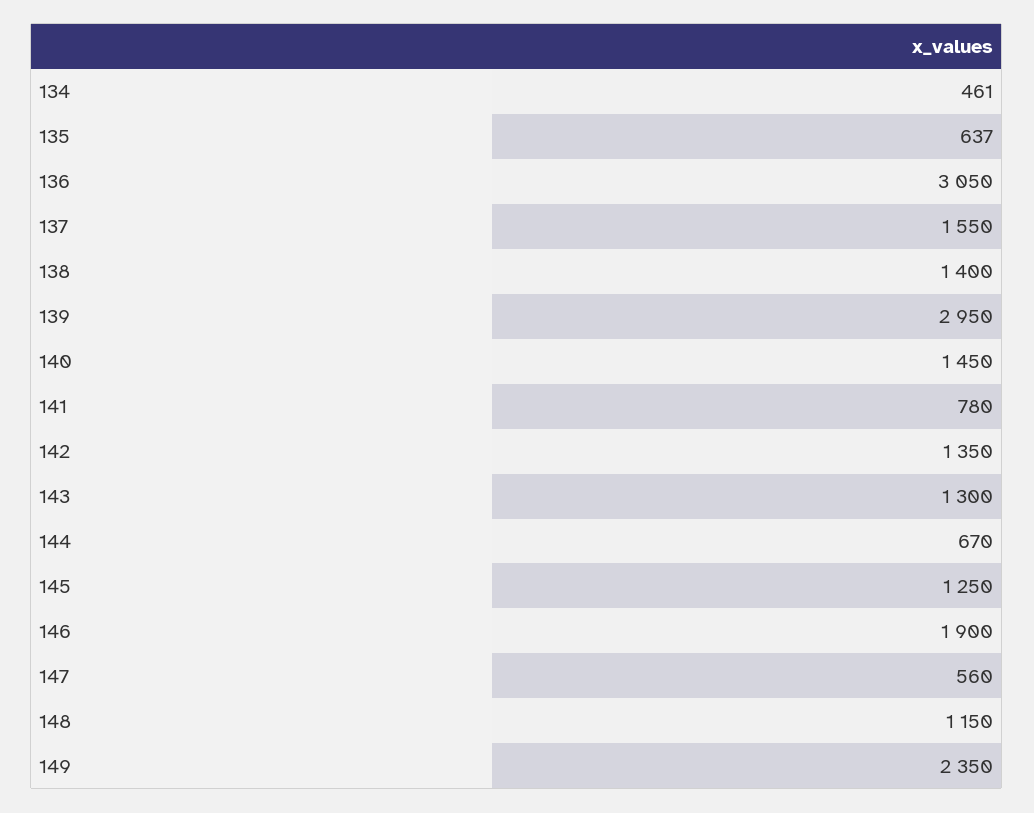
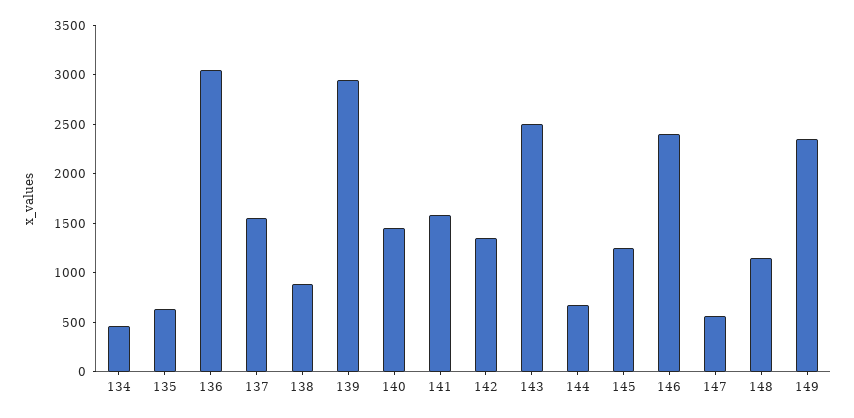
138: 1400 -> 900
141: 780 -> 1600
143: 1300 -> 2500
146: 1900 -> 2400

